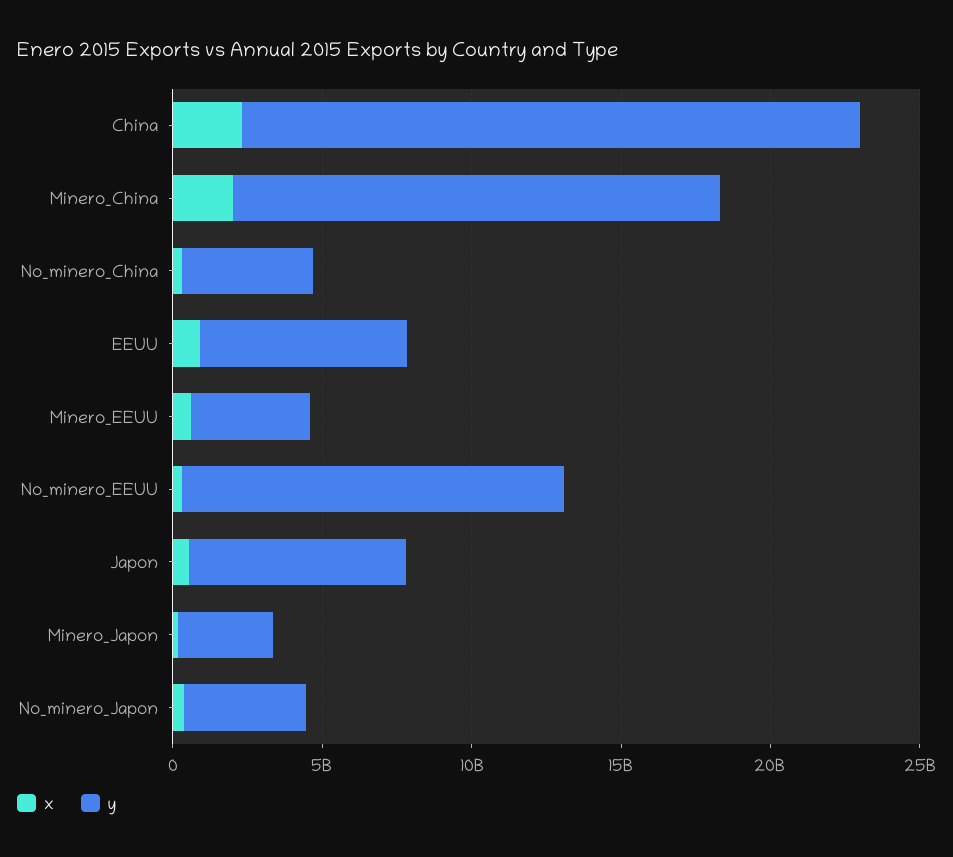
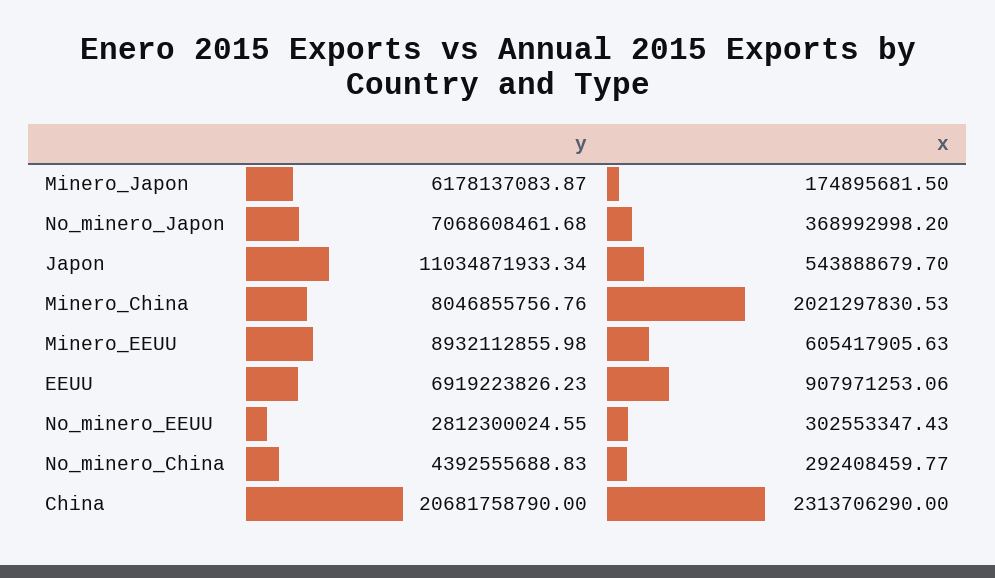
y, Minero_China: 16000000000 -> 8046855756.76
y, Minero_EEUU: 4000000000 -> 8932112855.98
y, No_minero_EEUU: 13000000000 -> 2812300024.55
y, Japon: 7000000000 -> 11034871933.34
y, Minero_Japon: 3000000000 -> 6178137083.87
y, No_minero_Japon: 4000000000 -> 7068608461.68

